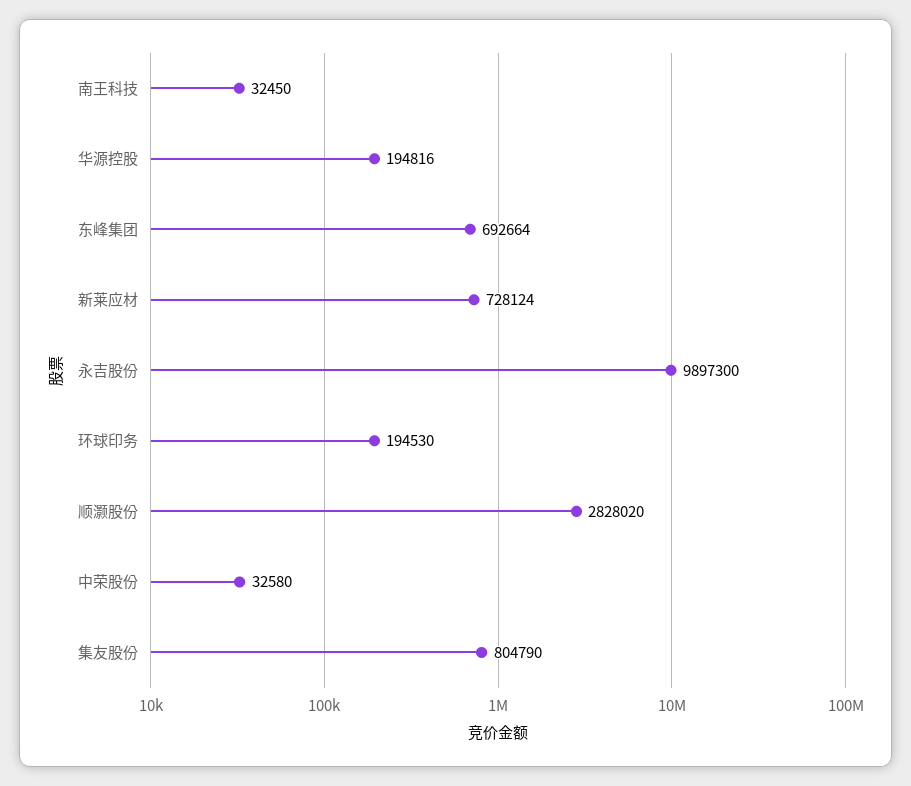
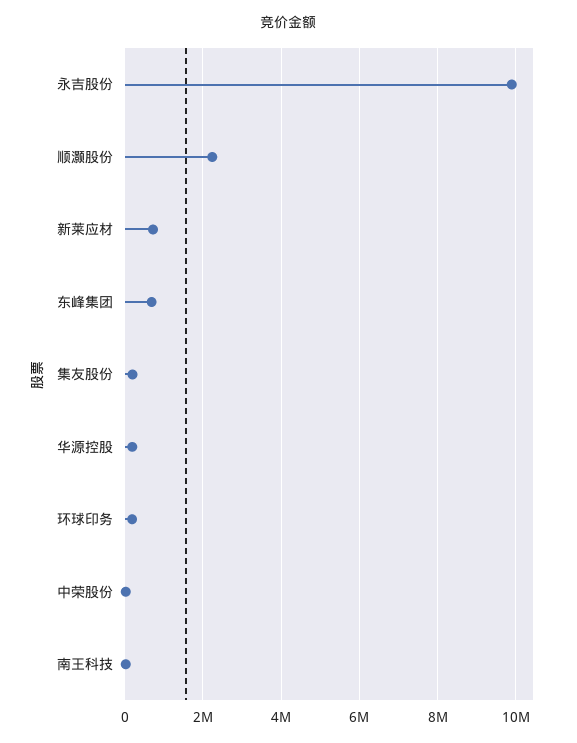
顺灏股份: 2828020 -> 2200000
集友股份: 804790 -> 200000

